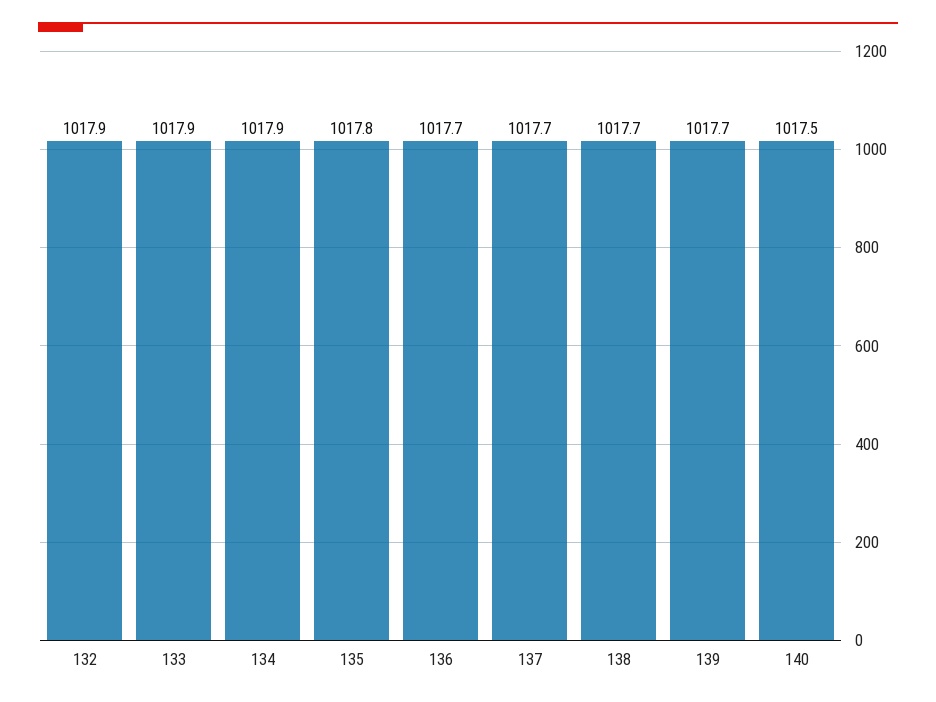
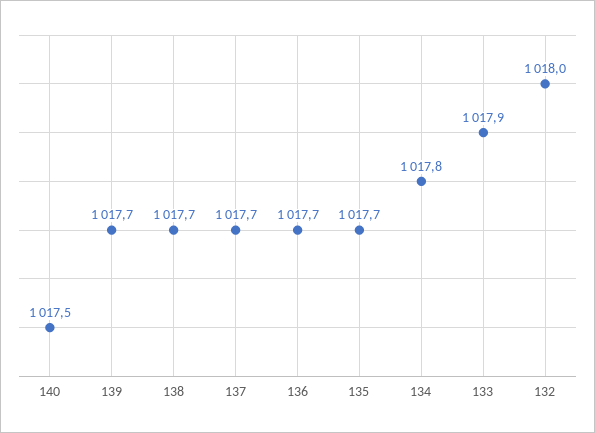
132: 1017.9 -> 1018
134: 1017.9 -> 1017.8
135: 1017.8 -> 1017.7

